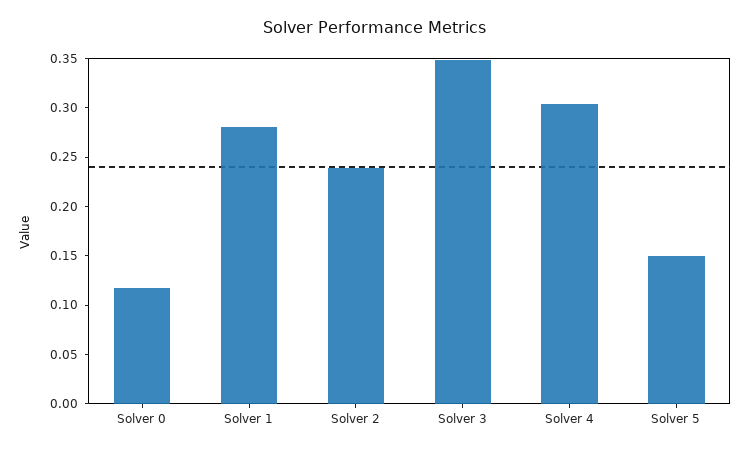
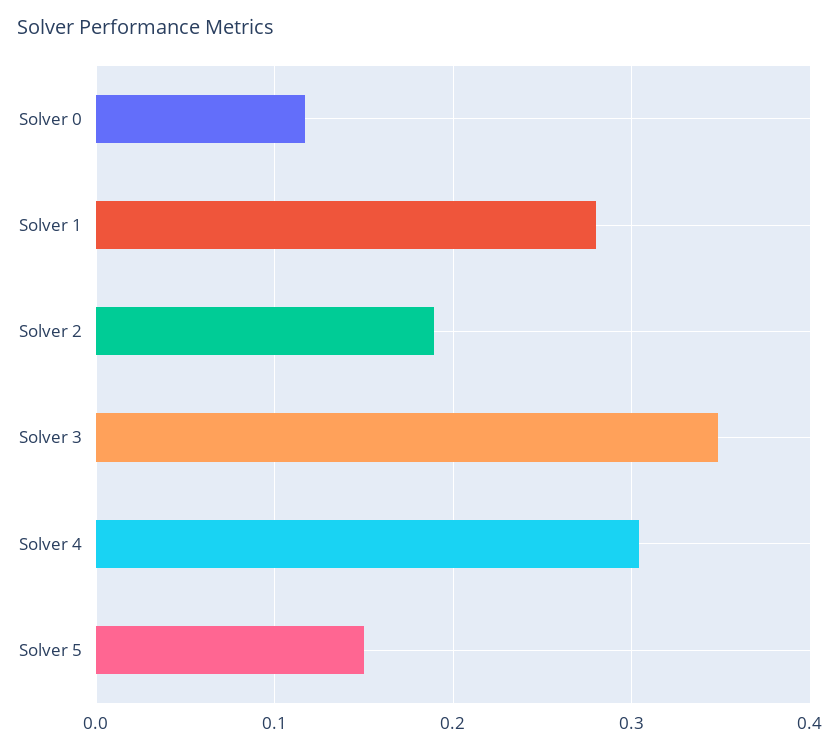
Solver 2: 0.24 -> 0.19

